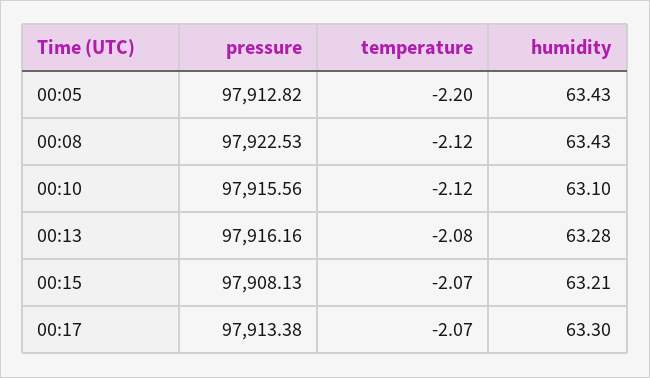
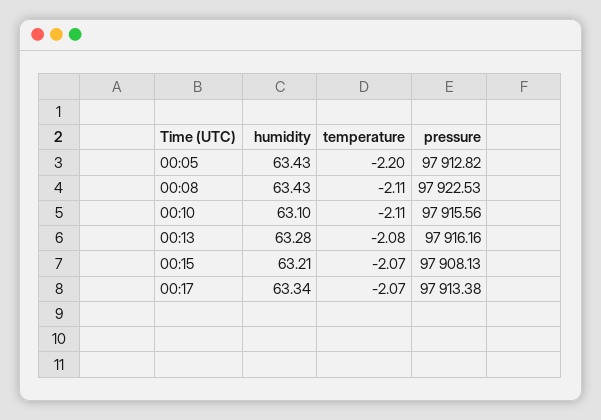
temperature, 00:08: -2.12 -> -2.11
temperature, 00:10: -2.12 -> -2.11
humidity, 00:17: 63.3 -> 63.34

